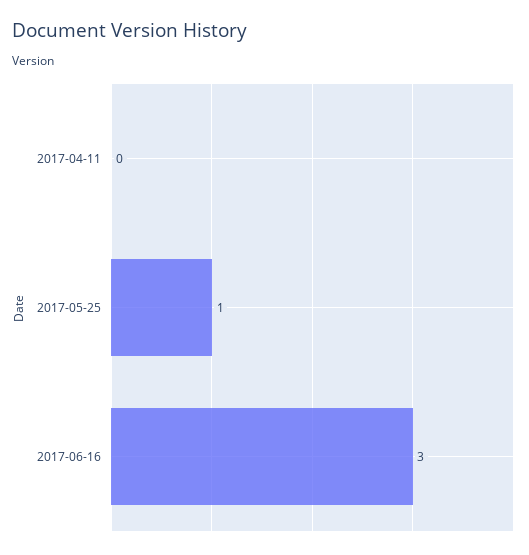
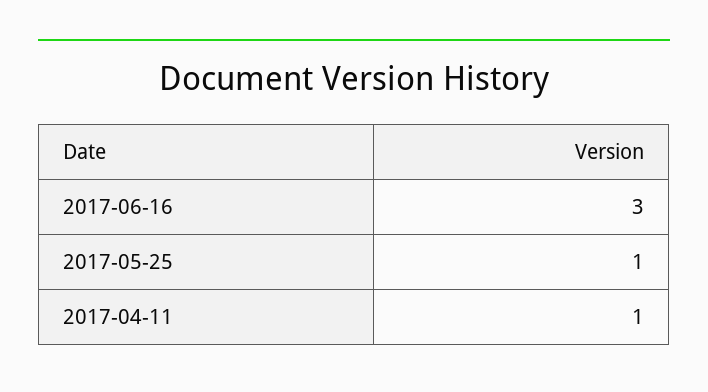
2017-04-11: 0 -> 1

